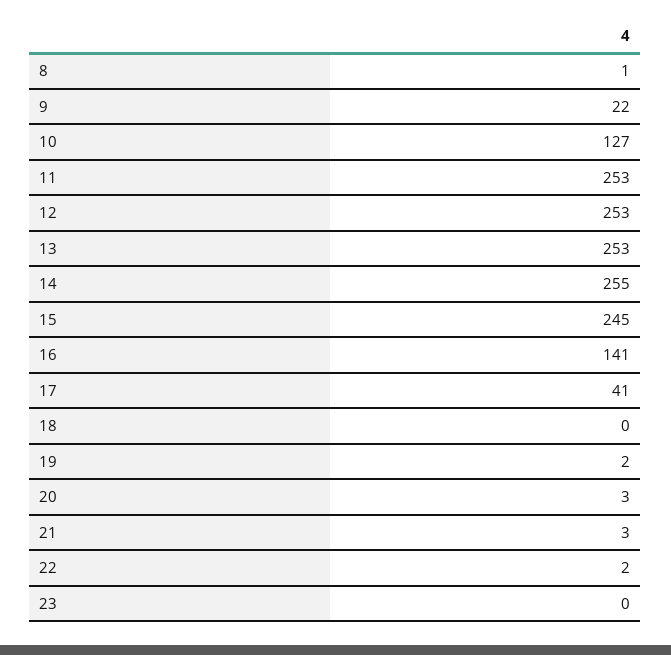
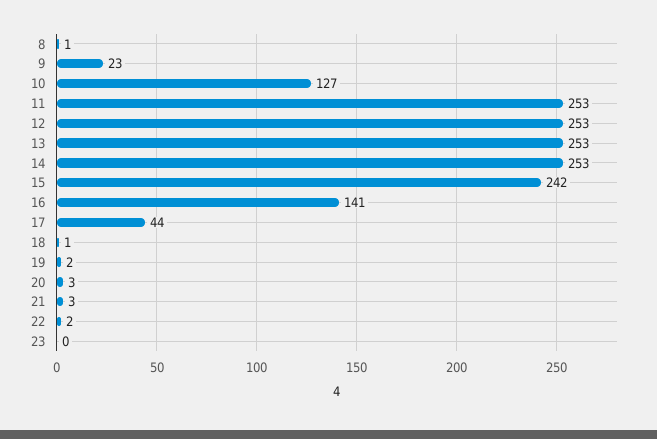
9: 22 -> 23
14: 255 -> 253
15: 245 -> 242
17: 41 -> 44
18: 0 -> 1

